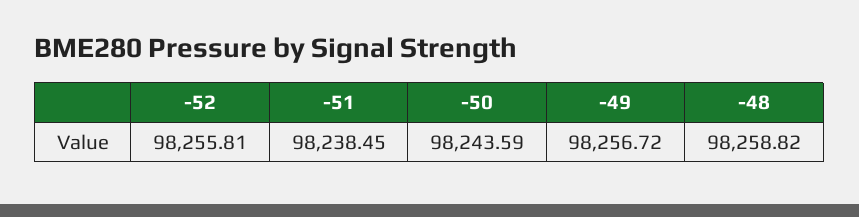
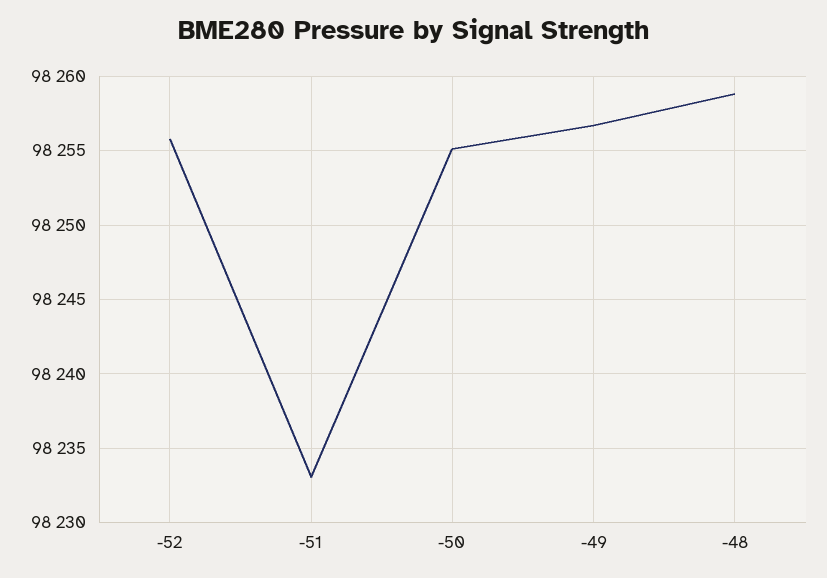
-51: 98238.45 -> 98233
-50: 98243.59 -> 98255

